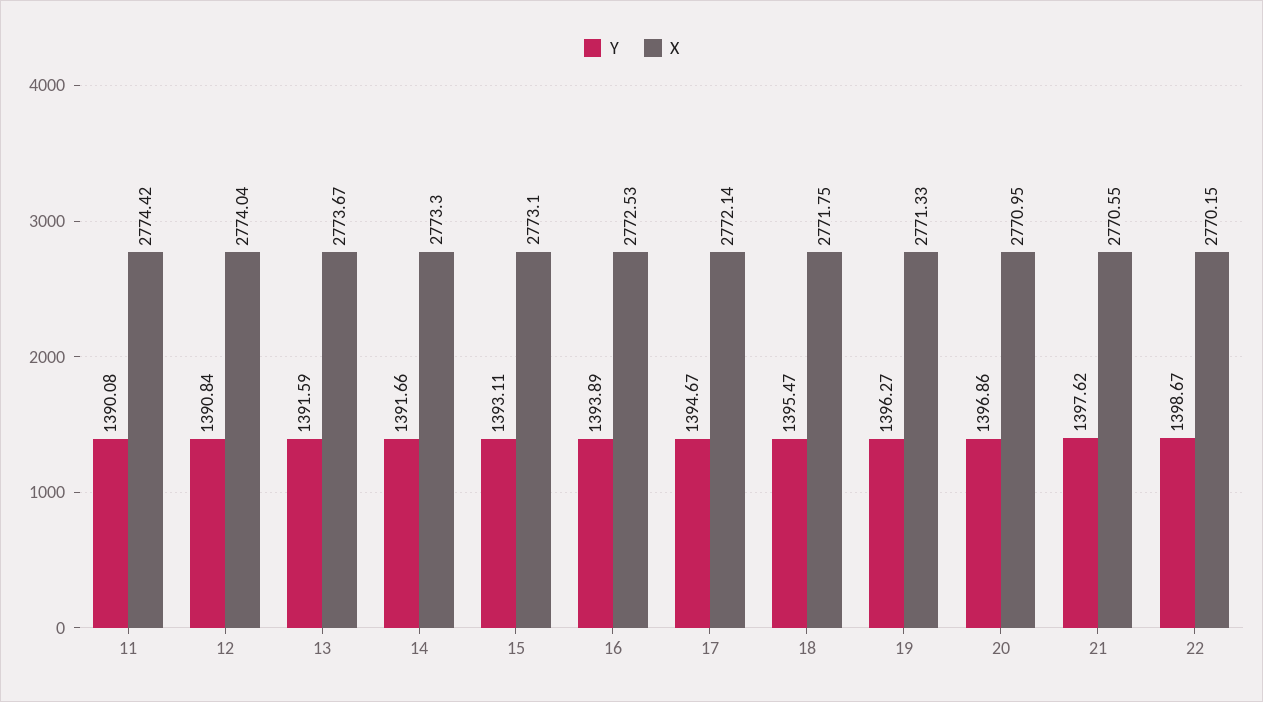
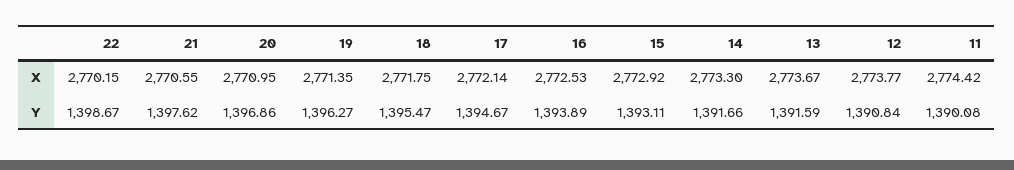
X, 12: 2774.04 -> 2773.77
X, 15: 2773.1 -> 2772.92
X, 19: 2771.33 -> 2771.35

